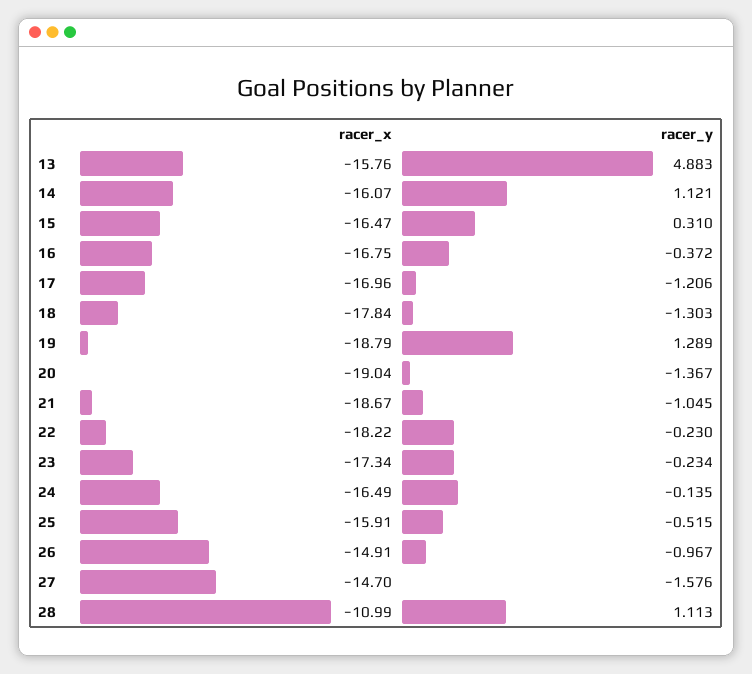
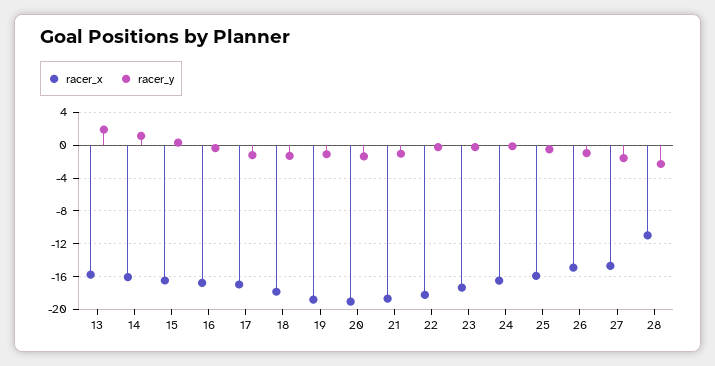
racer_y, 13: 4.883 -> 2
racer_y, 19: 1.289 -> -1
racer_y, 28: 1.113 -> -2

